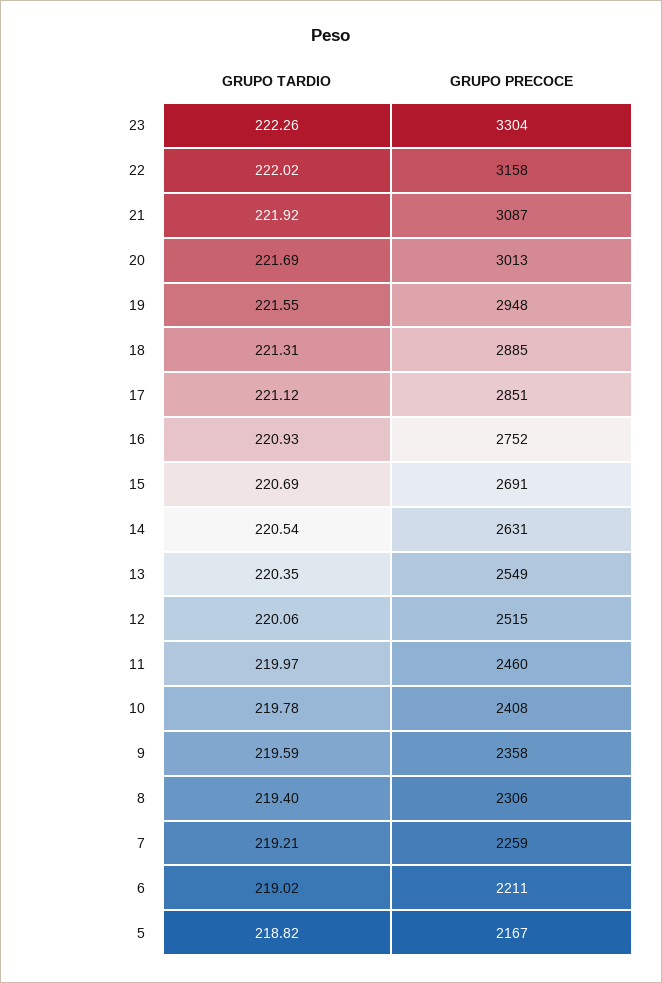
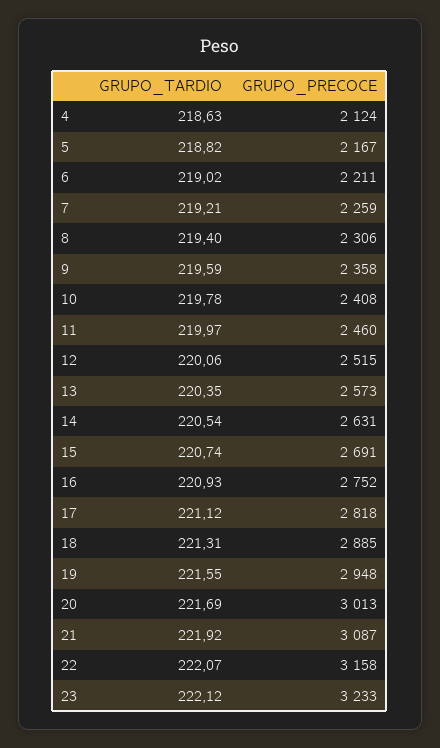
GRUPO TARDIO, 23: 222.26 -> 222.12
GRUPO PRECOCE, 23: 3304 -> 3233
GRUPO TARDIO, 22: 222.02 -> 222.07
GRUPO PRECOCE, 17: 2851 -> 2818
GRUPO TARDIO, 15: 220.69 -> 220.74
GRUPO PRECOCE, 13: 2549 -> 2573
GRUPO TARDIO, 4: none -> 218.63
GRUPO PRECOCE, 4: none -> 2124

